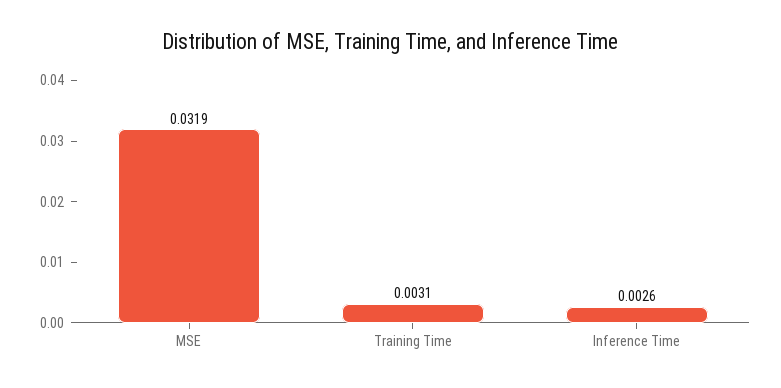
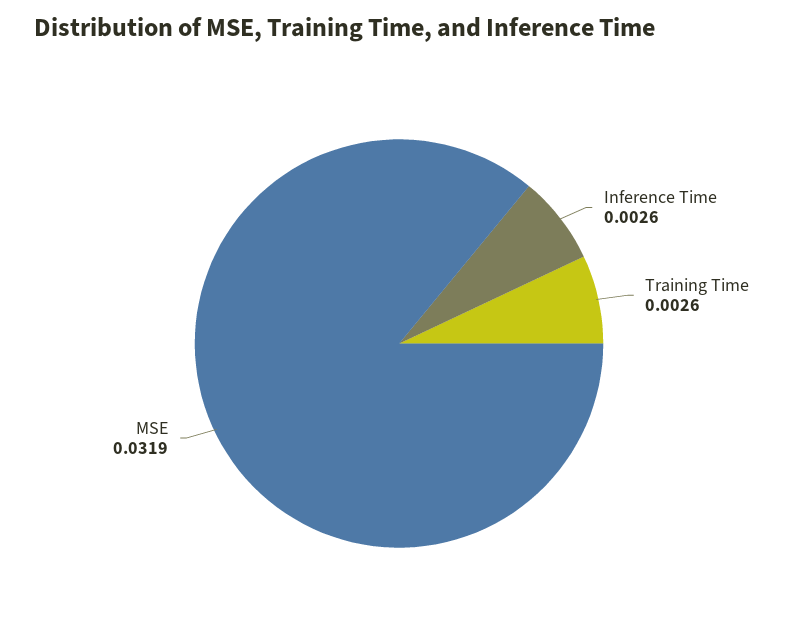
Training Time: 0.0031 -> 0.0026

